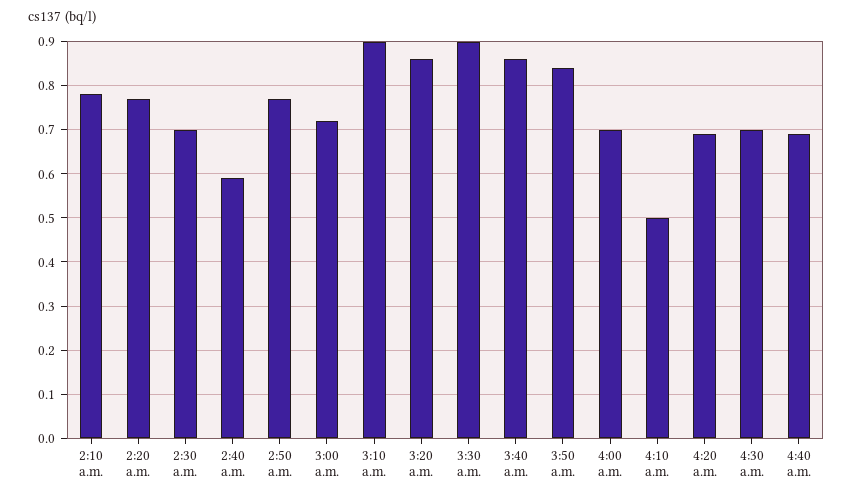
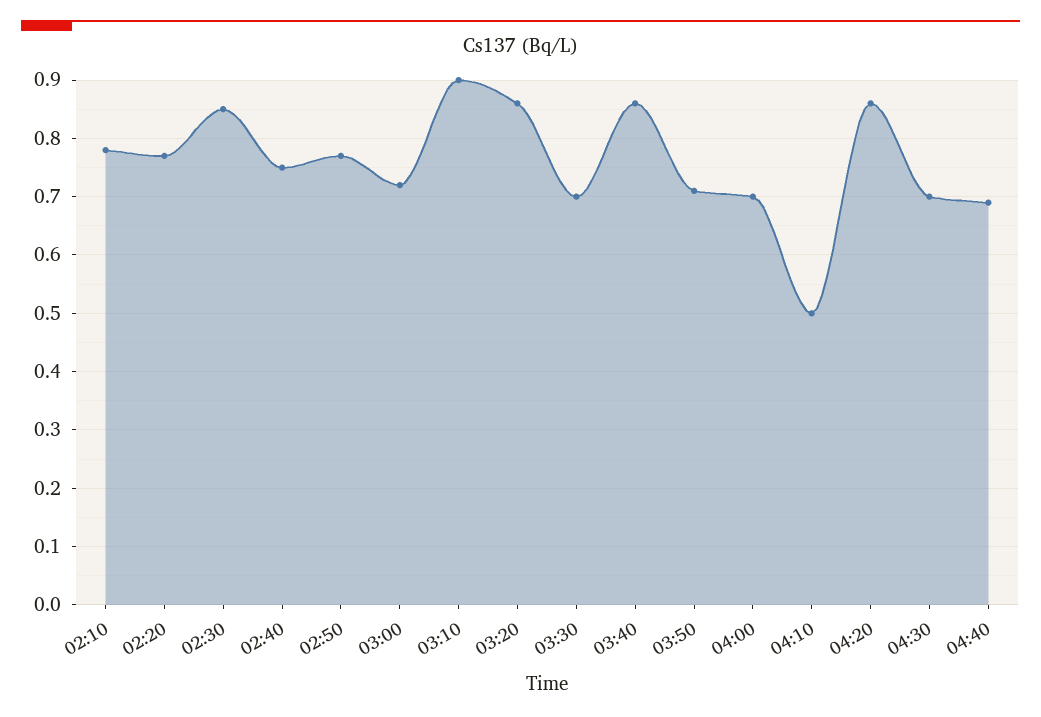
2:30 a.m.: 0.7 -> 0.85
2:40 a.m.: 0.6 -> 0.75
3:30 a.m.: 0.9 -> 0.7
3:50 a.m.: 0.85 -> 0.7
4:20 a.m.: 0.7 -> 0.85

